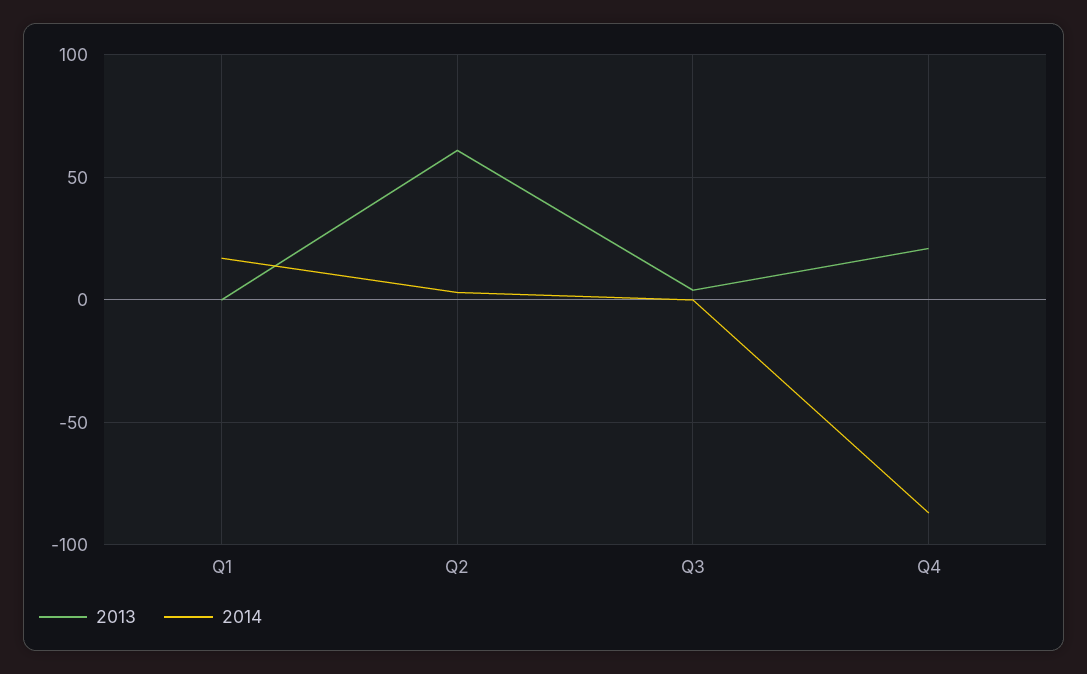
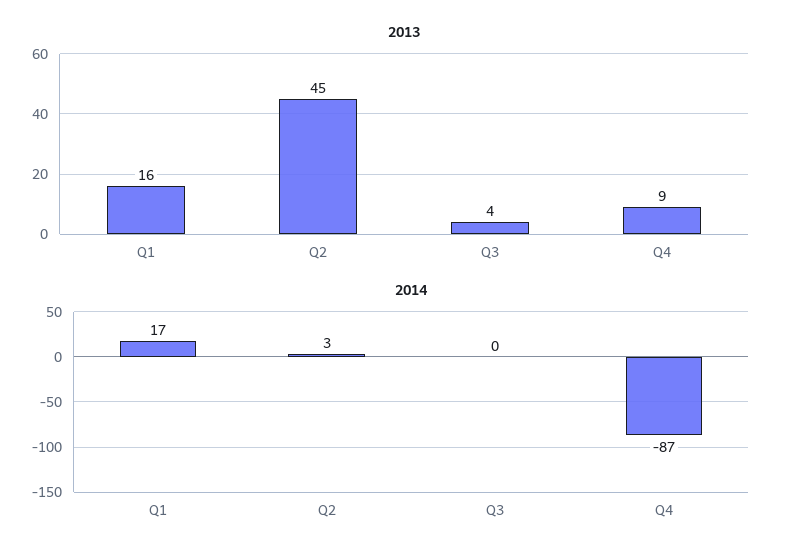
2013, Q1: 0 -> 16
2013, Q2: 60 -> 45
2013, Q4: 20 -> 9

